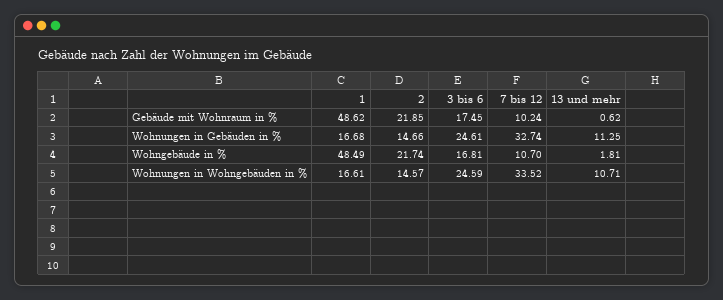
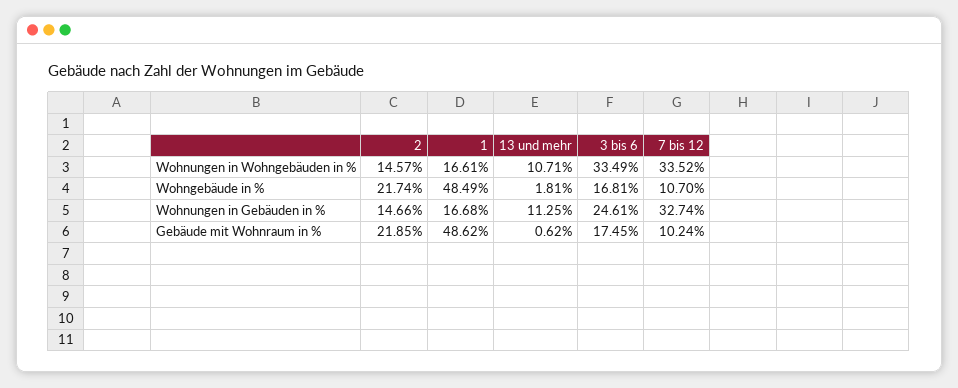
3 bis 6, Wohnungen in Wohngebäuden in %: 24.59 -> 33.49

